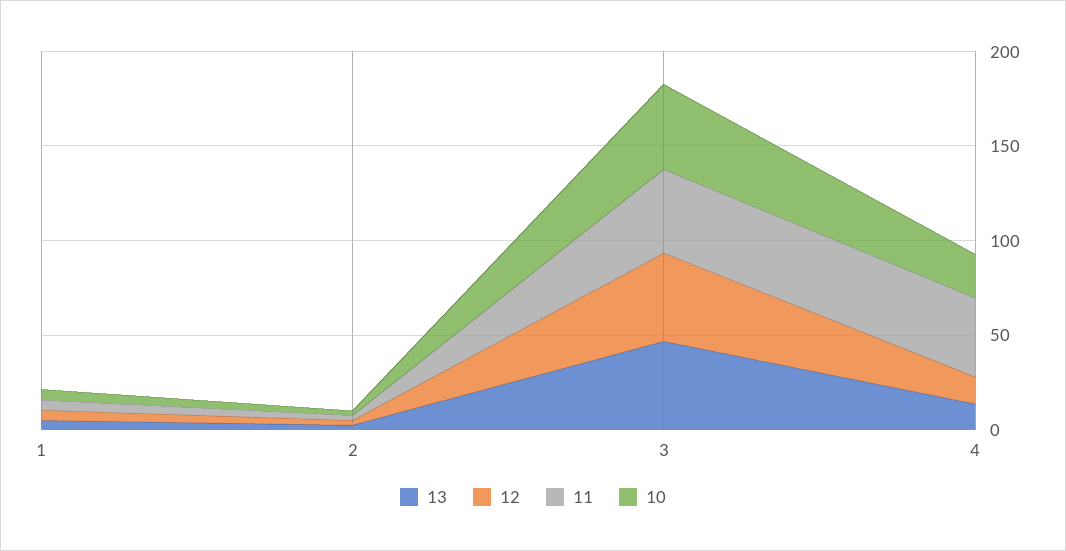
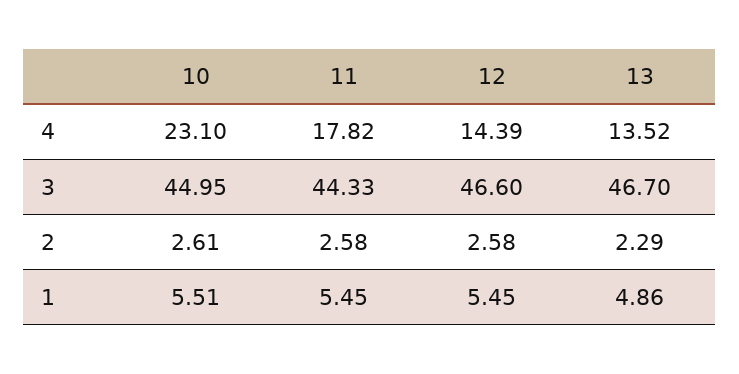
11, 4: 40 -> 17.82

